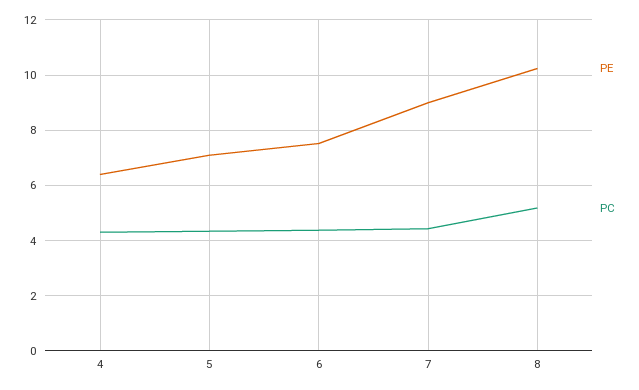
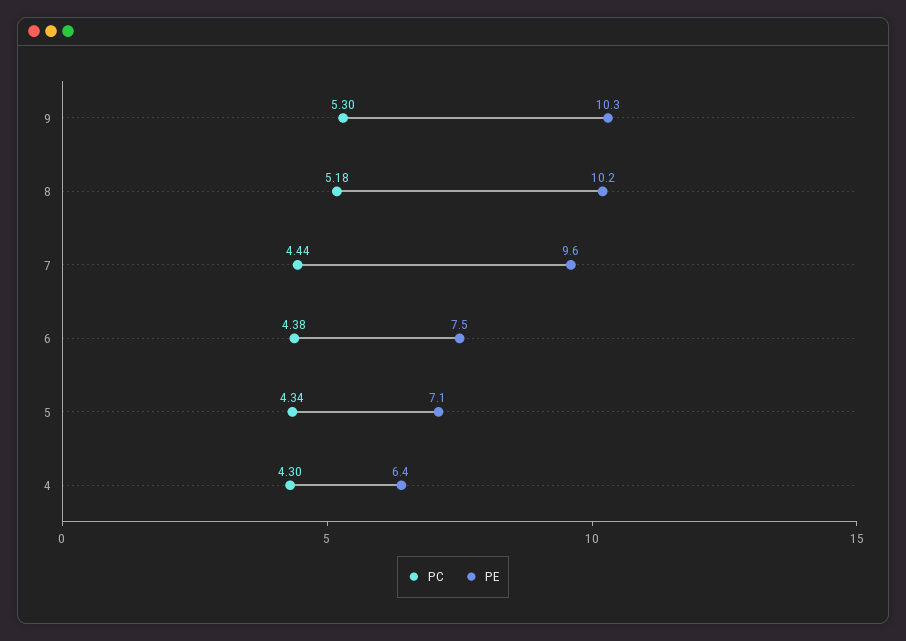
PE, 7: 9 -> 9.6
PC, 9: none -> 5.3
PE, 9: none -> 10.3

